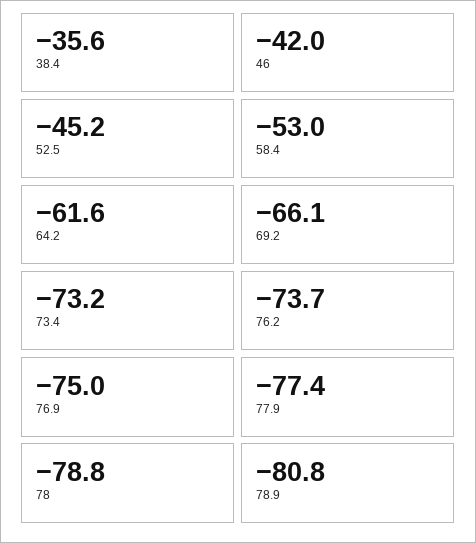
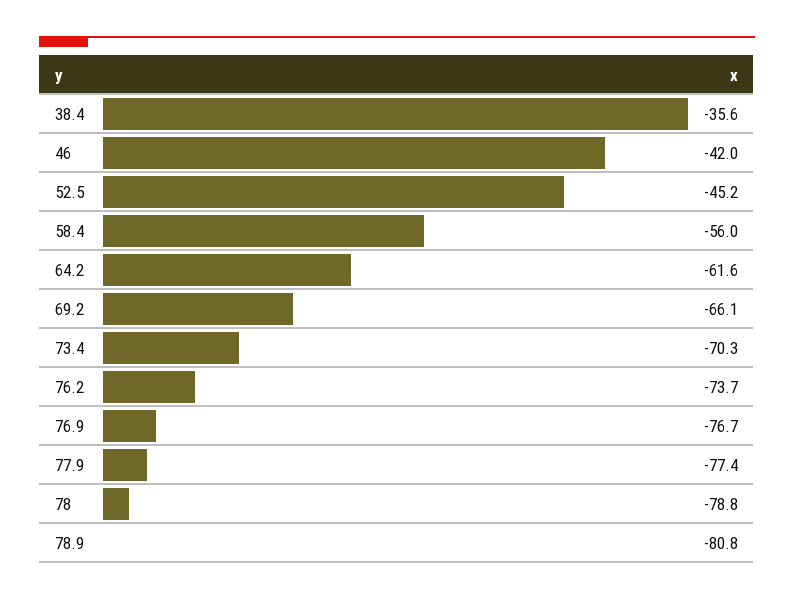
58.4: -53 -> -56
73.4: -73.2 -> -70.3
76.9: -75 -> -76.7

